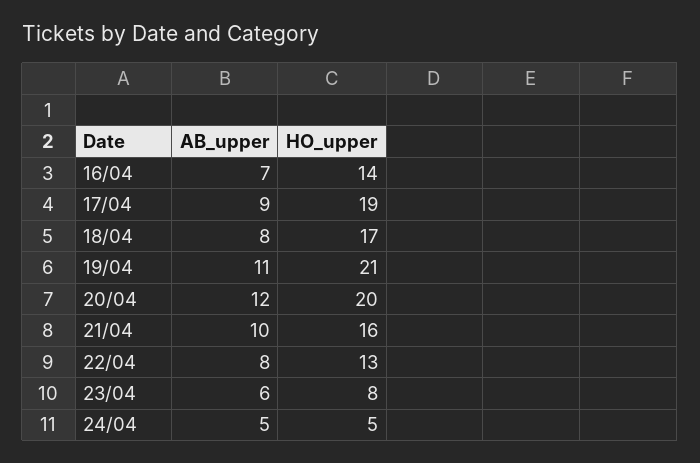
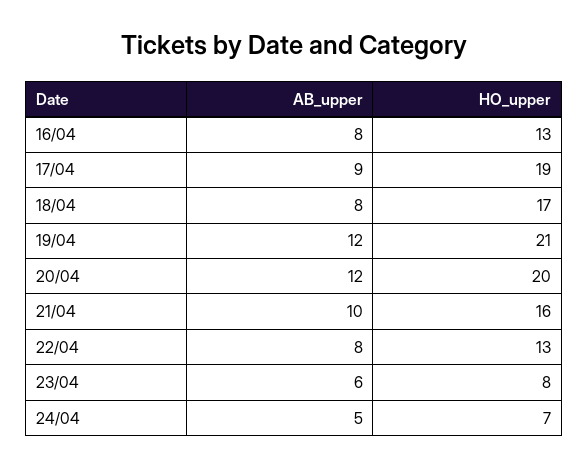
AB_upper, 16/04: 7 -> 8
HO_upper, 16/04: 14 -> 13
AB_upper, 19/04: 11 -> 12
HO_upper, 24/04: 5 -> 7

